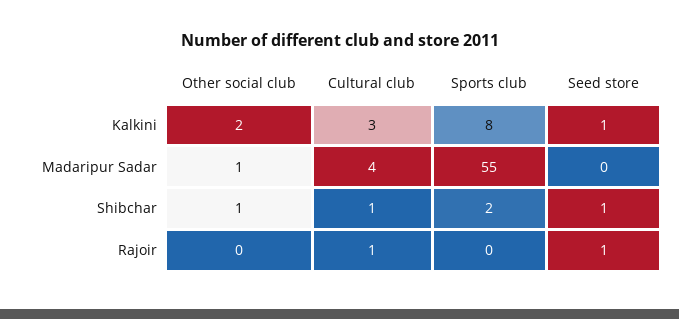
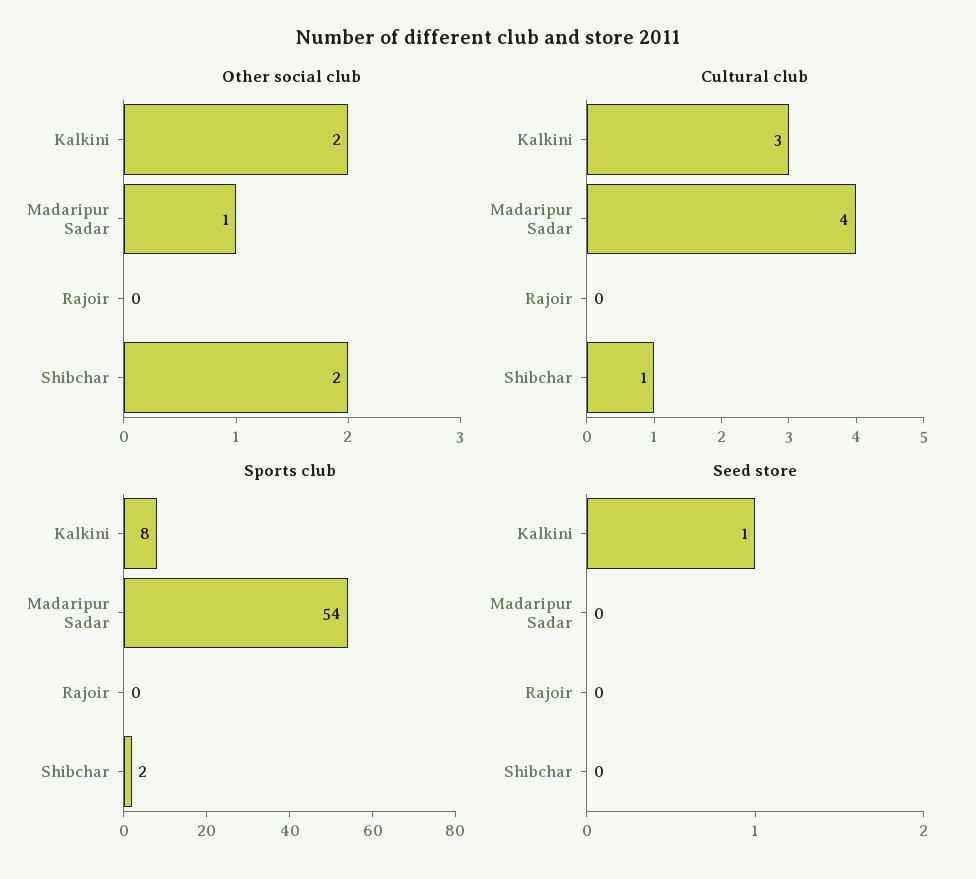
Sports club, Madaripur Sadar: 55 -> 54
Other social club, Shibchar: 1 -> 2
Seed store, Shibchar: 1 -> 0
Cultural club, Rajoir: 1 -> 0
Seed store, Rajoir: 1 -> 0

